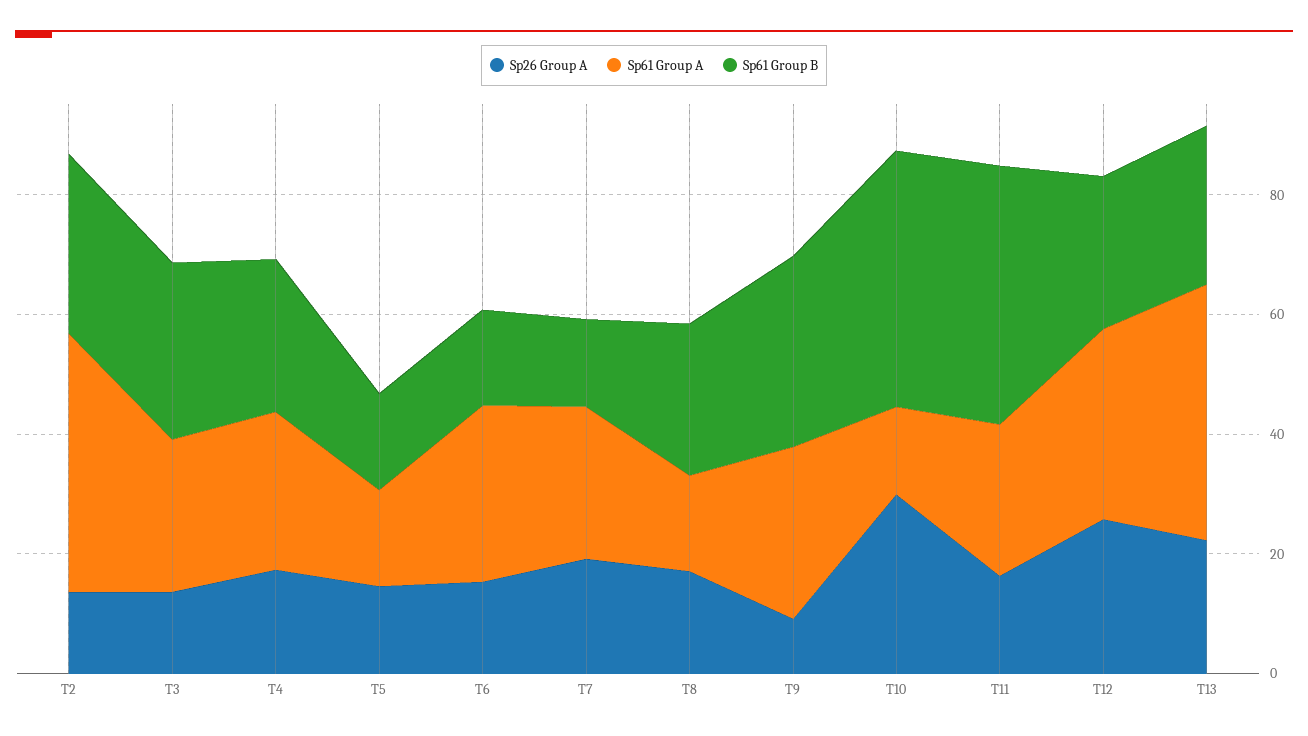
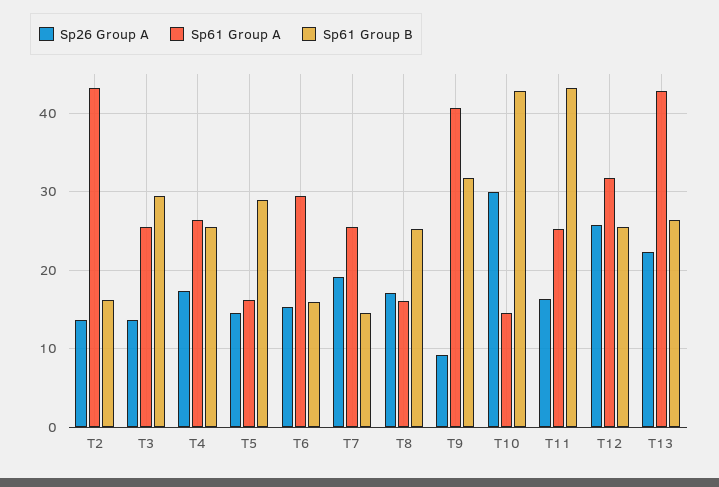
Sp61 Group B, T2: 30 -> 16
Sp61 Group B, T5: 15 -> 29
Sp61 Group A, T9: 30 -> 41

